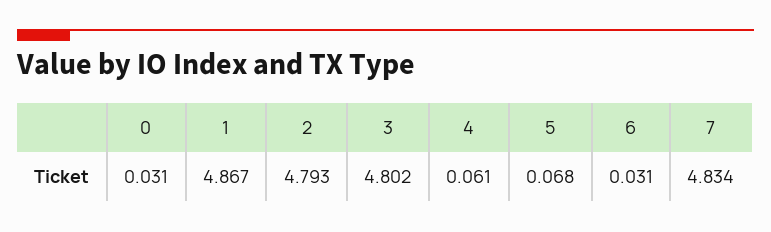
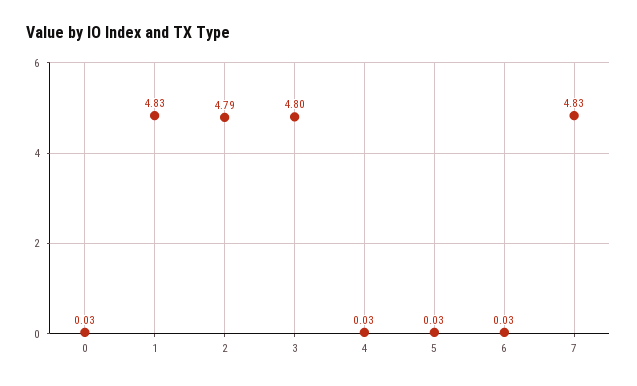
1: 4.867 -> 4.83
4: 0.061 -> 0.03
5: 0.068 -> 0.03

